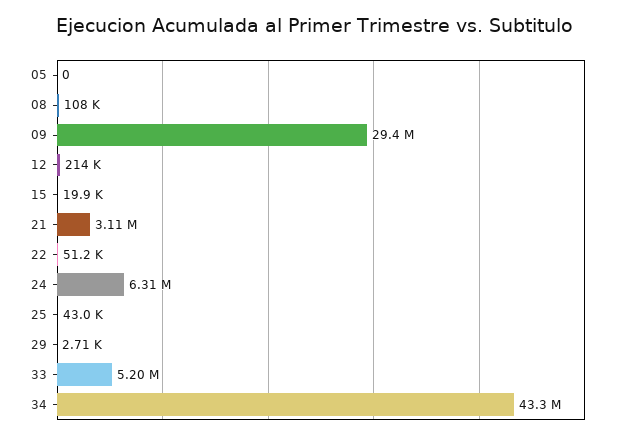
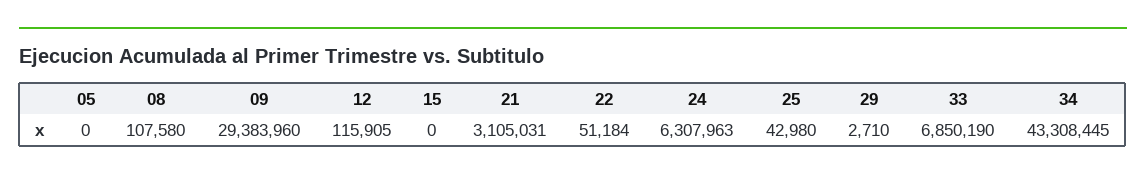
12: 214000 -> 115905
15: 19900 -> 0
33: 5200000 -> 6850190

